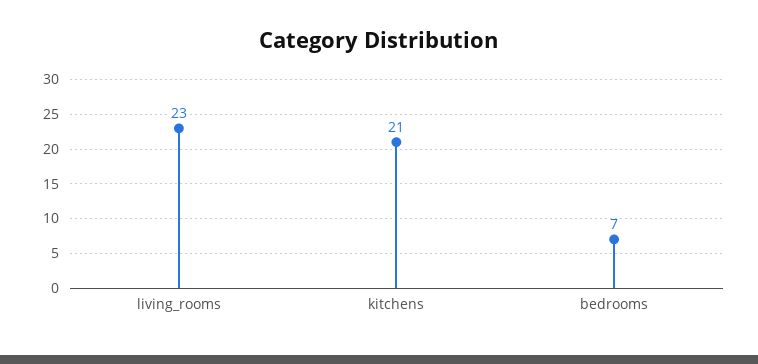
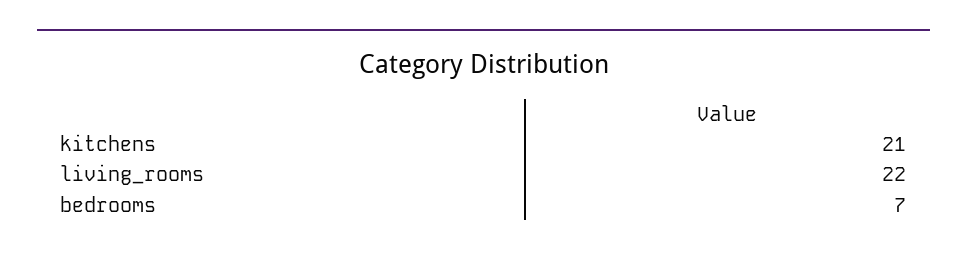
living_rooms: 23 -> 22

